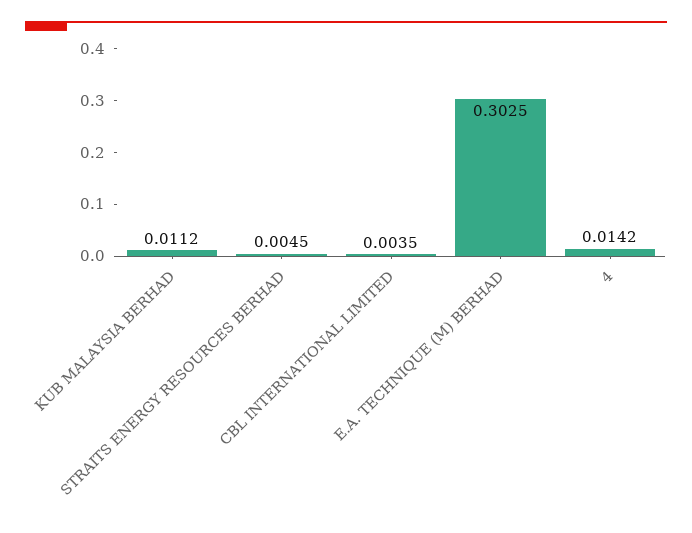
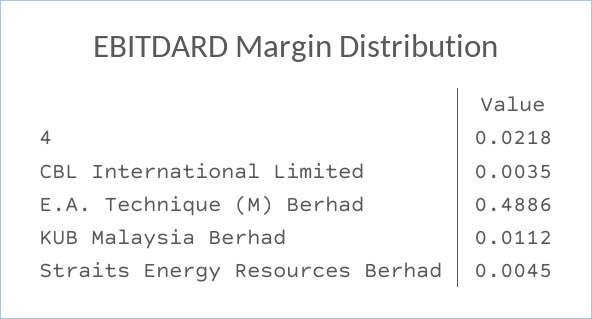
E.A. TECHNIQUE (M) BERHAD: 0.3025 -> 0.4886
4: 0.0142 -> 0.0218

